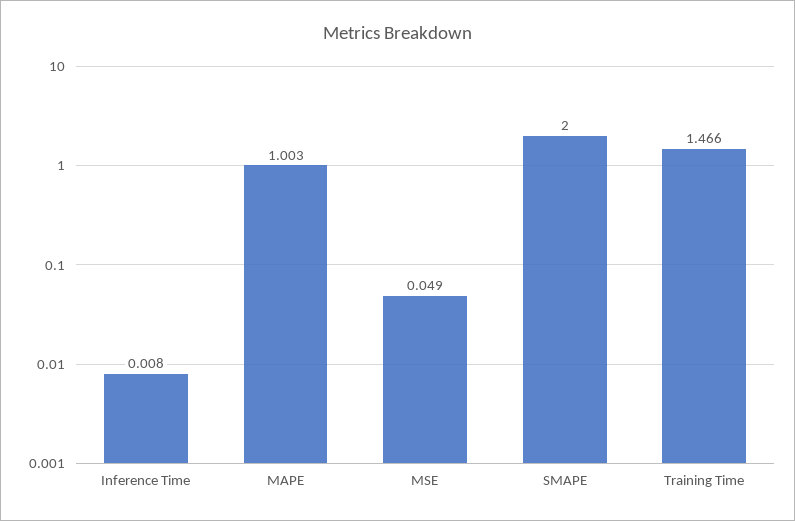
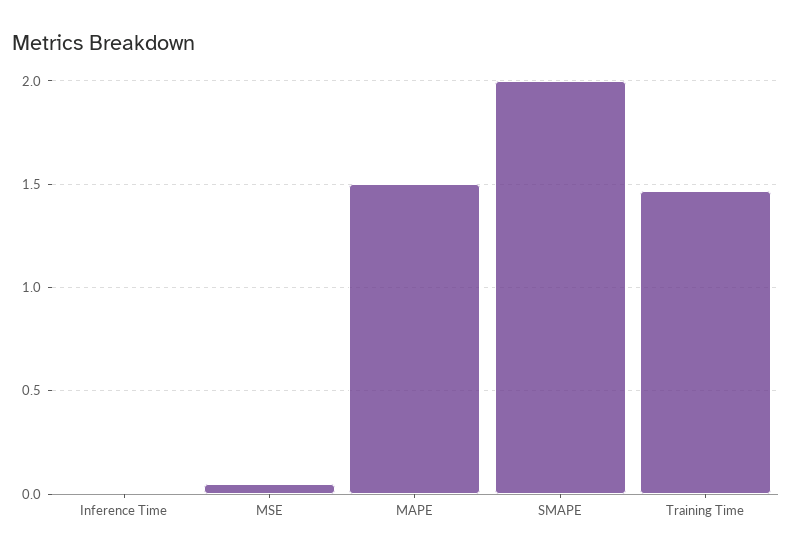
MAPE: 1.003 -> 1.5

